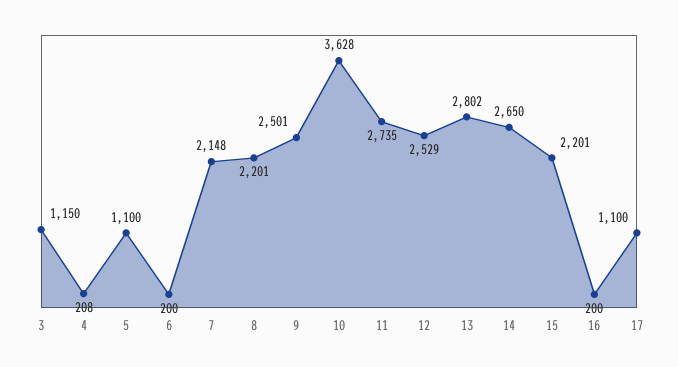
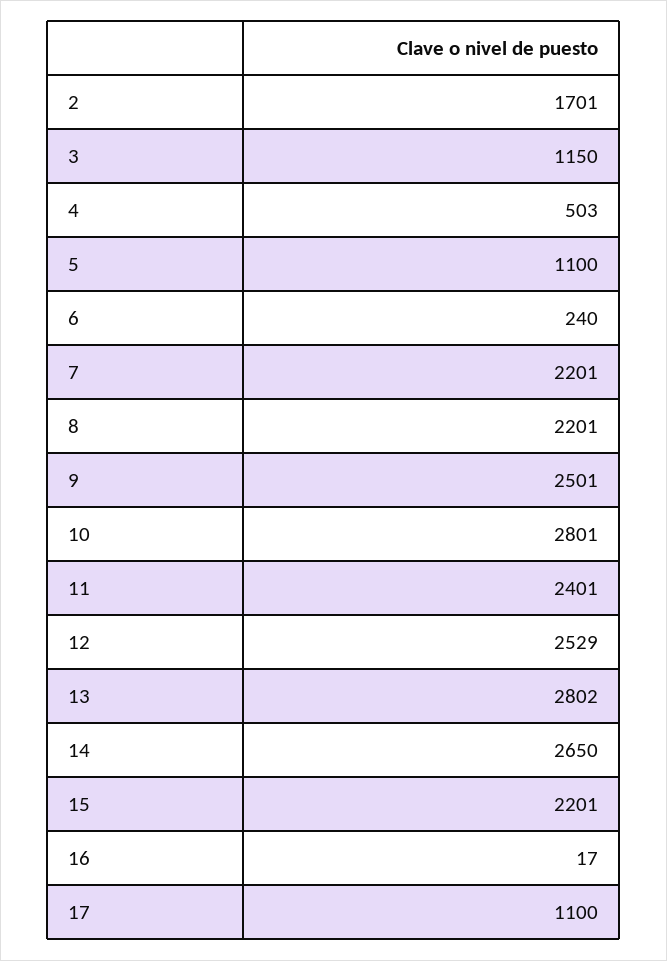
4: 208 -> 503
6: 200 -> 240
7: 2148 -> 2201
10: 3628 -> 2801
11: 2735 -> 2401
16: 200 -> 17
2: none -> 1701

